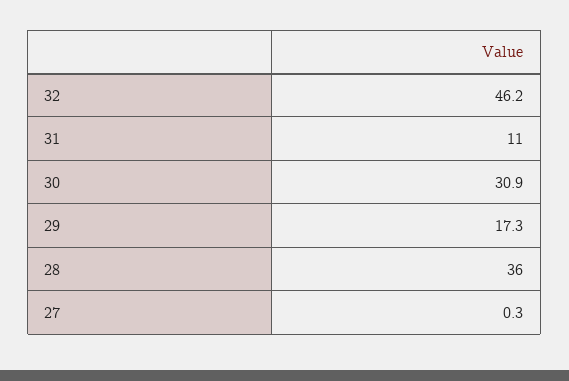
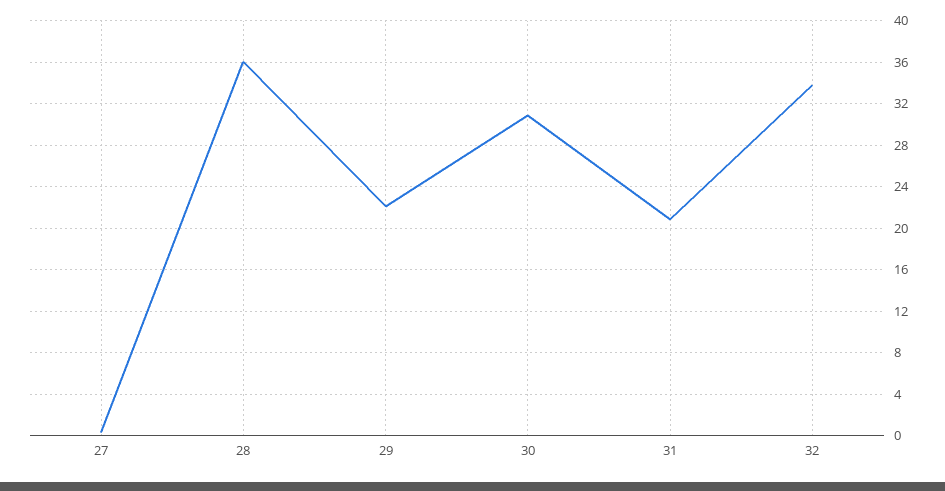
32: 46.2 -> 34
31: 11 -> 21
29: 17.3 -> 22

